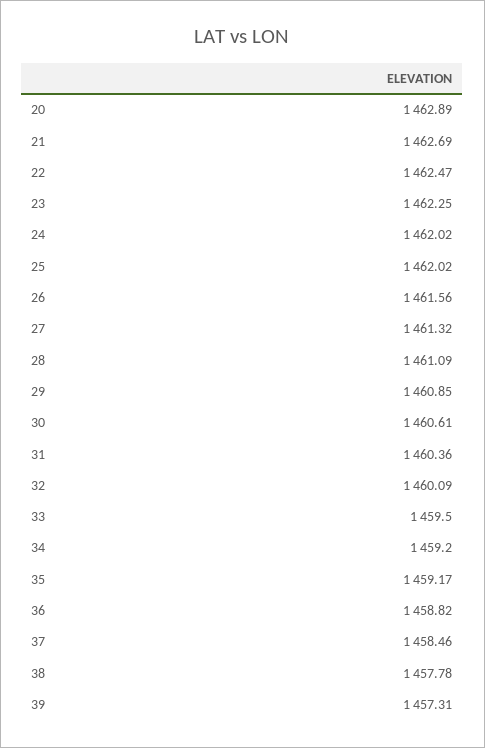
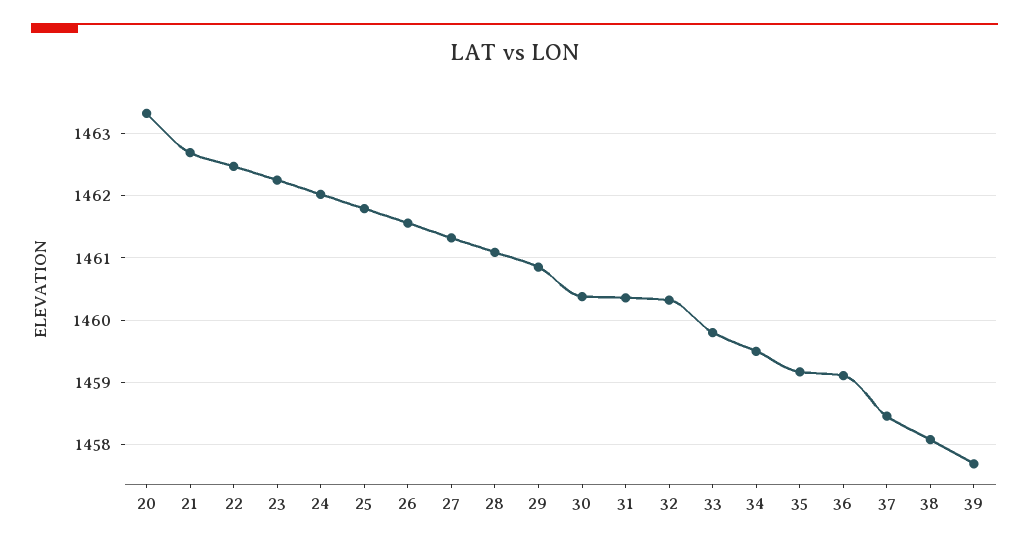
20: 1462.89 -> 1463.3
25: 1462.02 -> 1461.8
30: 1460.61 -> 1460.4
32: 1460.09 -> 1460.3
33: 1459.5 -> 1459.8
34: 1459.2 -> 1459.5
36: 1458.82 -> 1459.1
38: 1457.78 -> 1458.1
39: 1457.31 -> 1457.7

